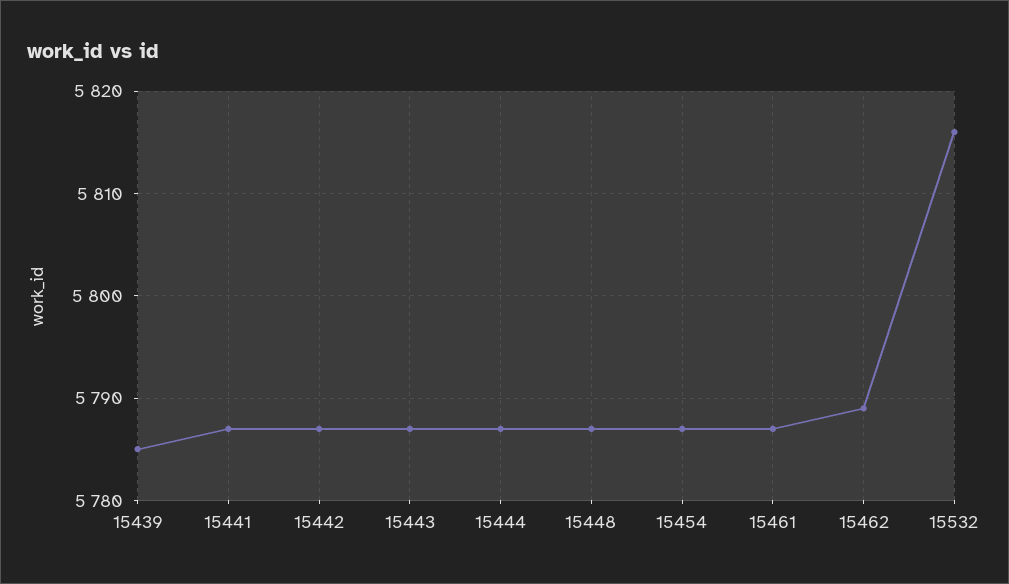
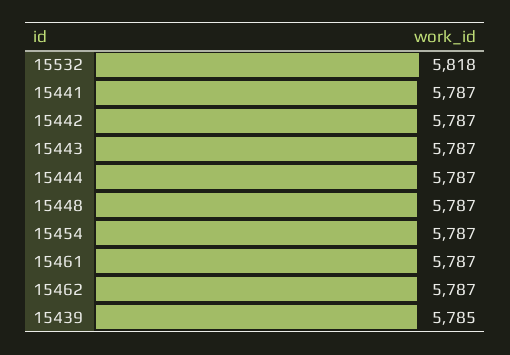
15462: 5789 -> 5787
15532: 5816 -> 5818

